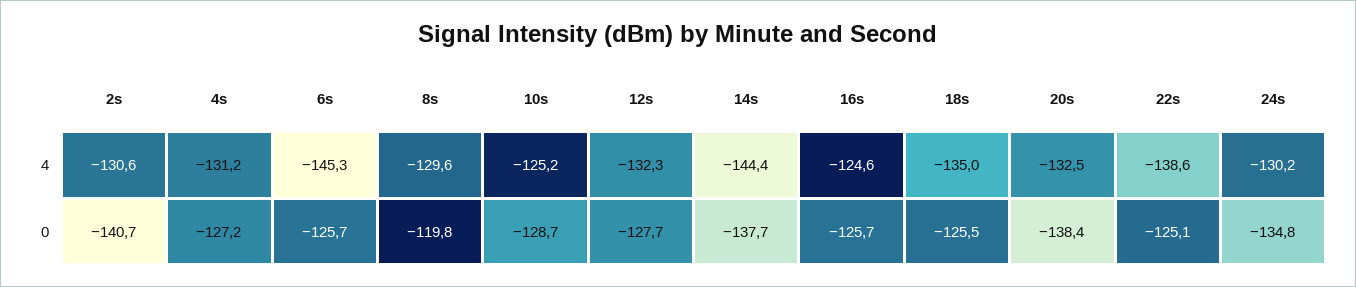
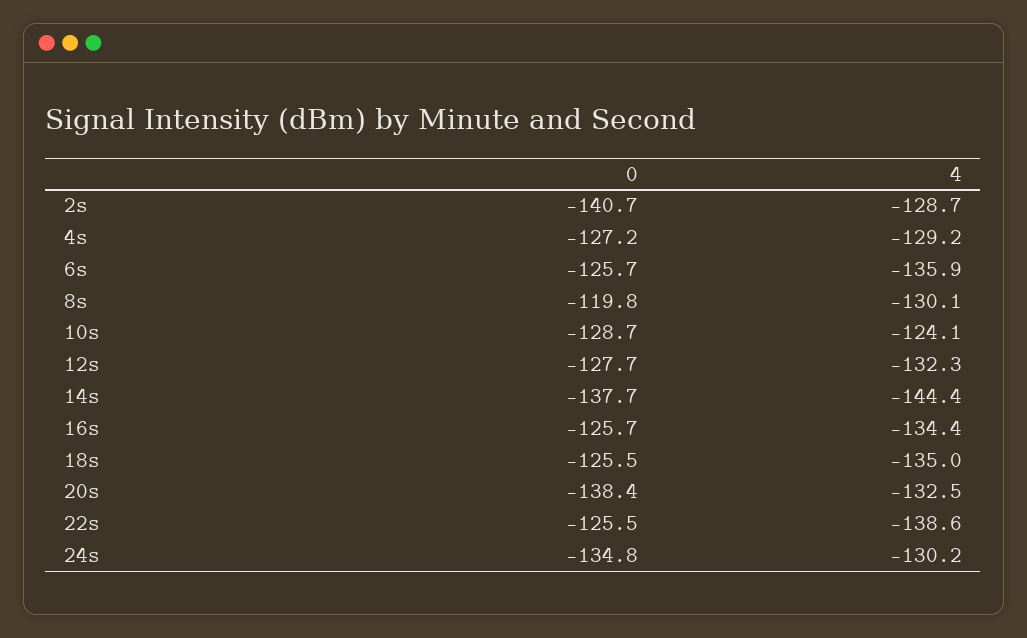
2s, 4: -130.6 -> -128.7
4s, 4: -131.2 -> -129.2
6s, 4: -145.3 -> -135.9
8s, 4: -129.6 -> -130.1
10s, 4: -125.2 -> -124.1
16s, 4: -124.6 -> -134.4
22s, 0: -125.1 -> -125.5

